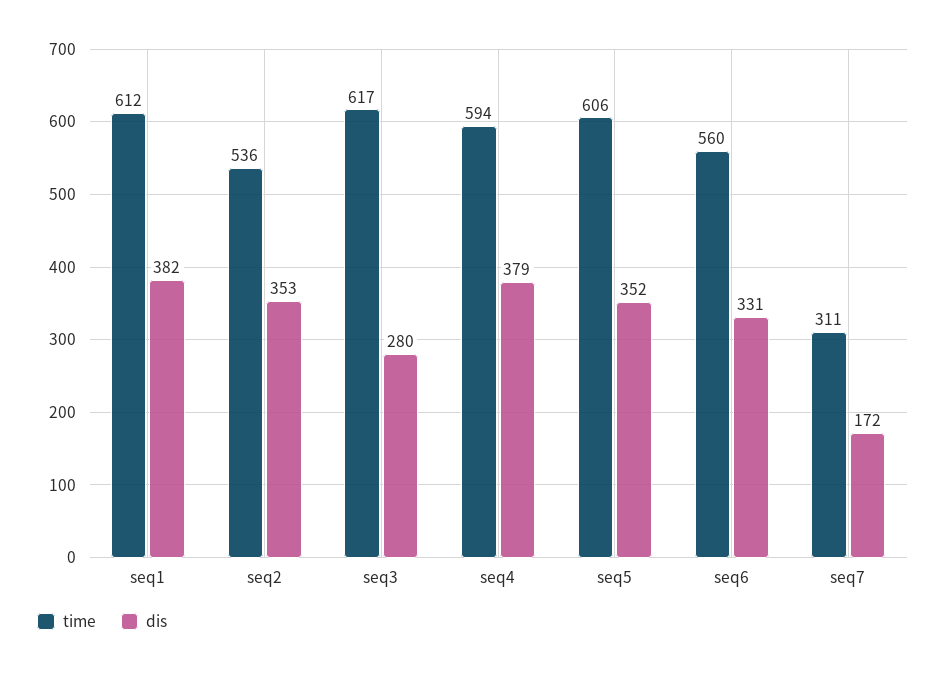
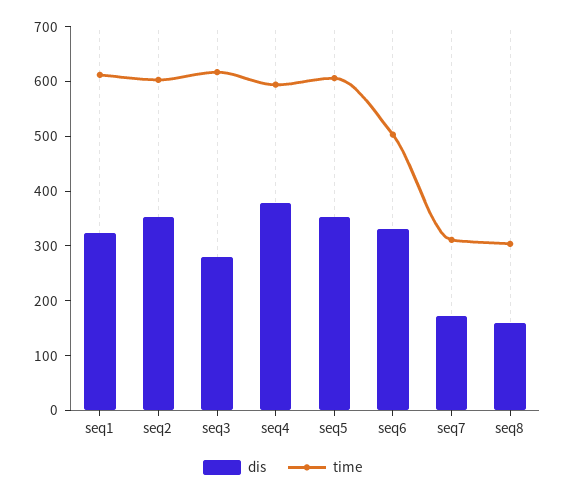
dis, seq1: 382 -> 320
time, seq2: 536 -> 600
time, seq6: 560 -> 500
dis, seq8: none -> 160
time, seq8: none -> 300

